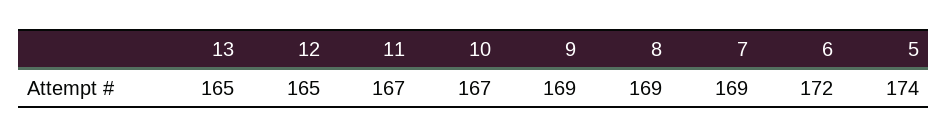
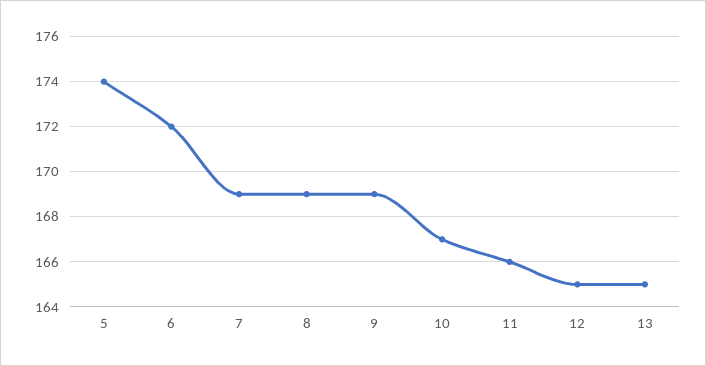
11: 167 -> 166

